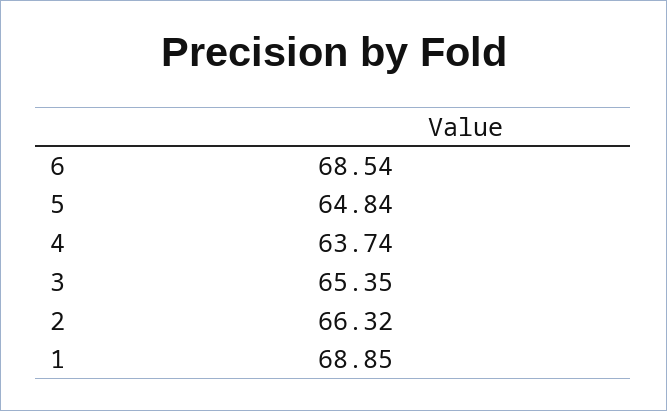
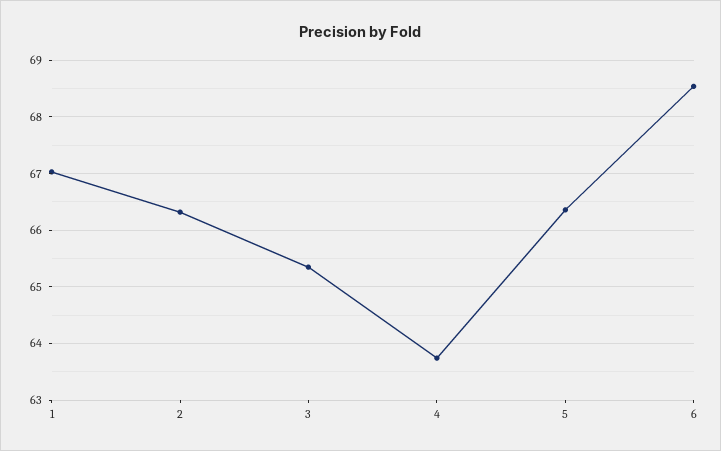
5: 64.84 -> 66.4
1: 68.85 -> 67

